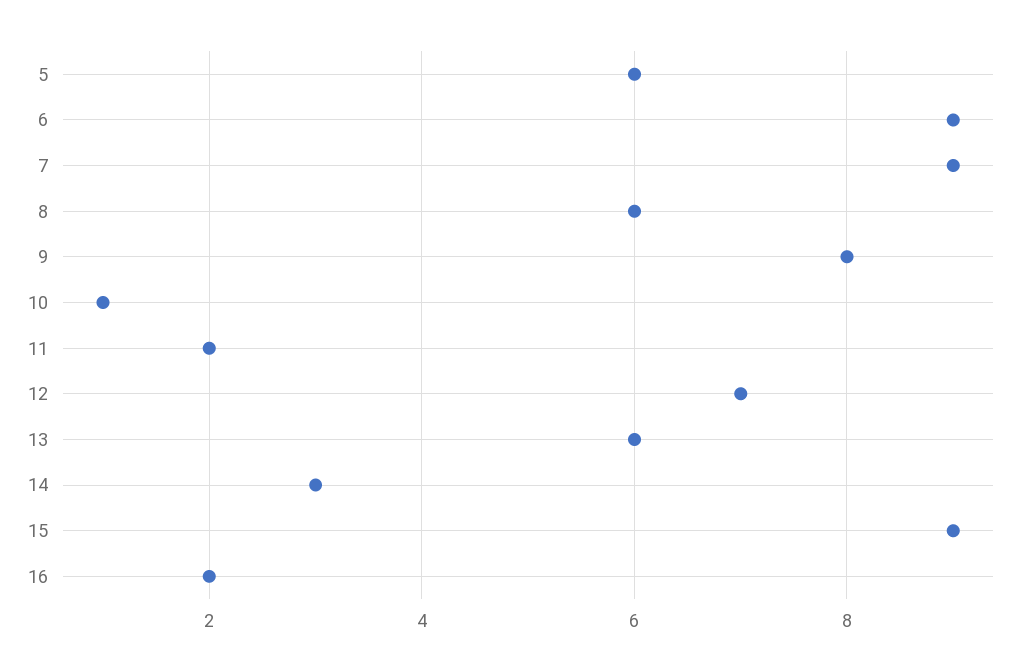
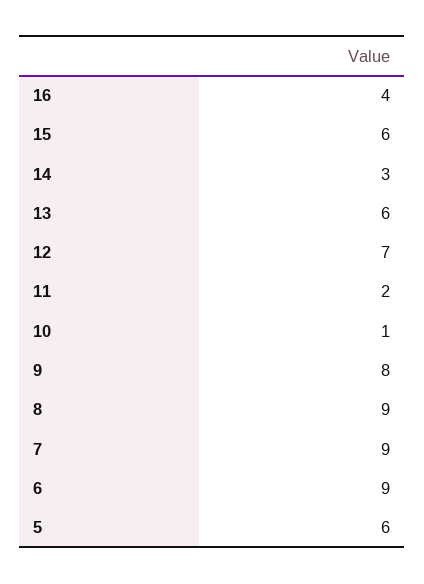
8: 6 -> 9
15: 9 -> 6
16: 2 -> 4

